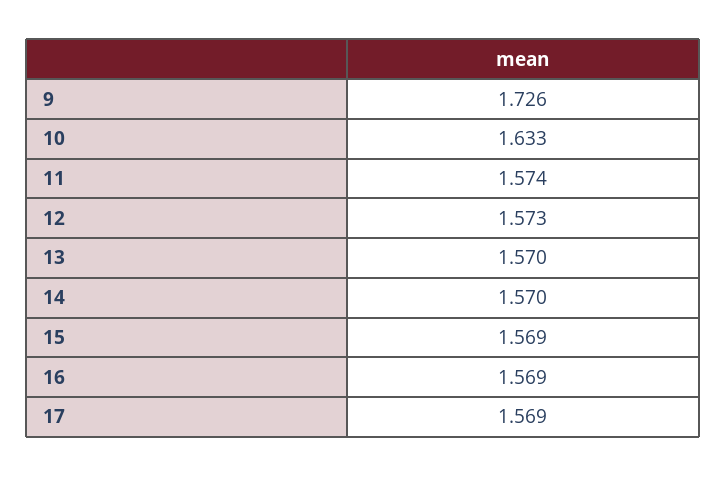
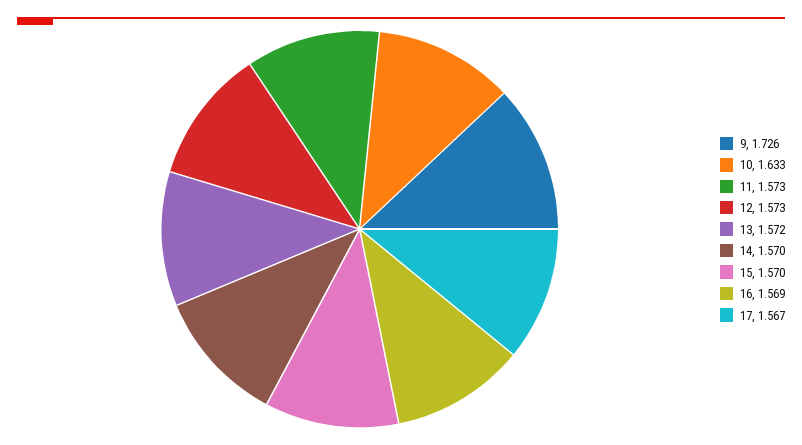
11: 1.574 -> 1.573
13: 1.57 -> 1.572
15: 1.569 -> 1.57
17: 1.569 -> 1.567

